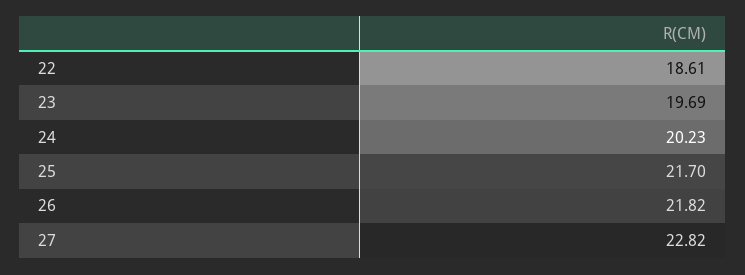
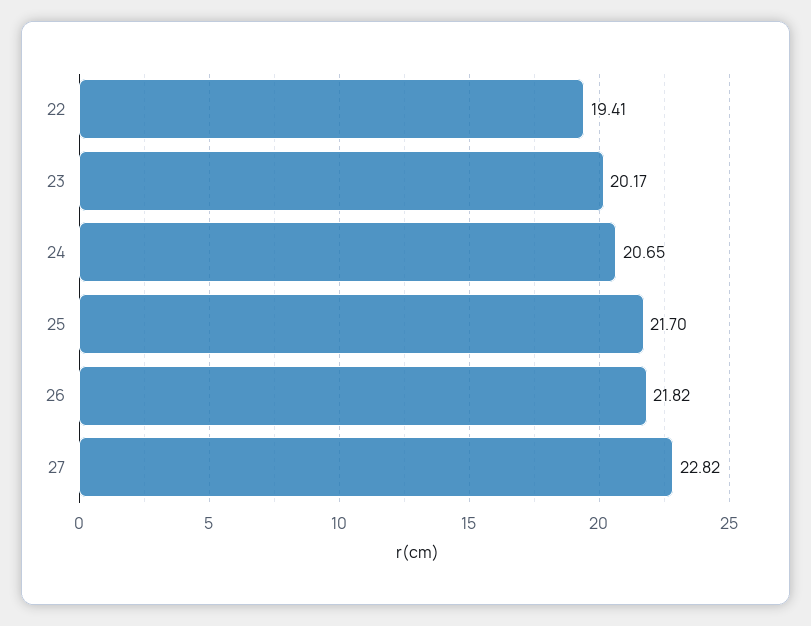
22: 18.61 -> 19.41
23: 19.69 -> 20.17
24: 20.23 -> 20.65

